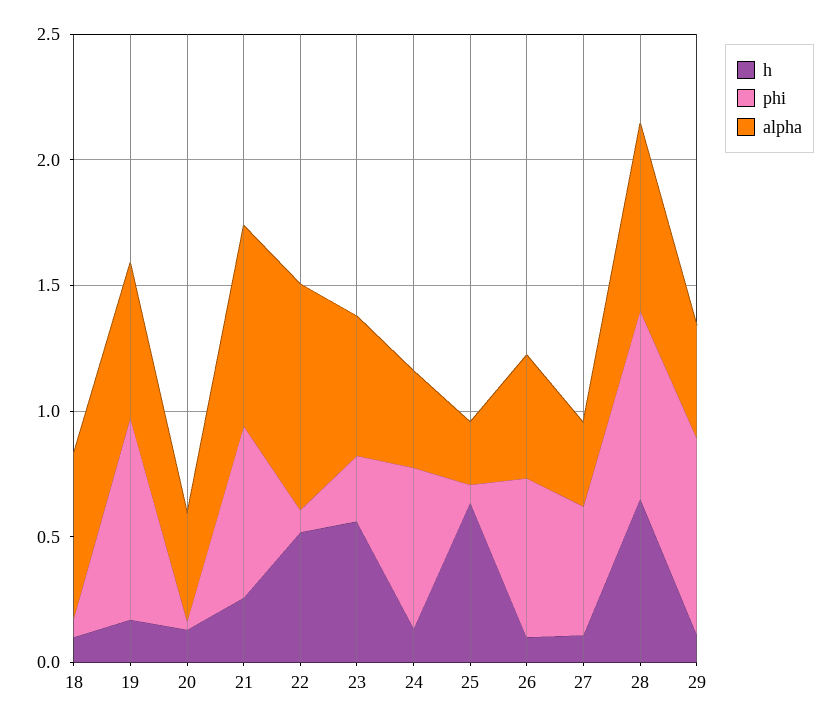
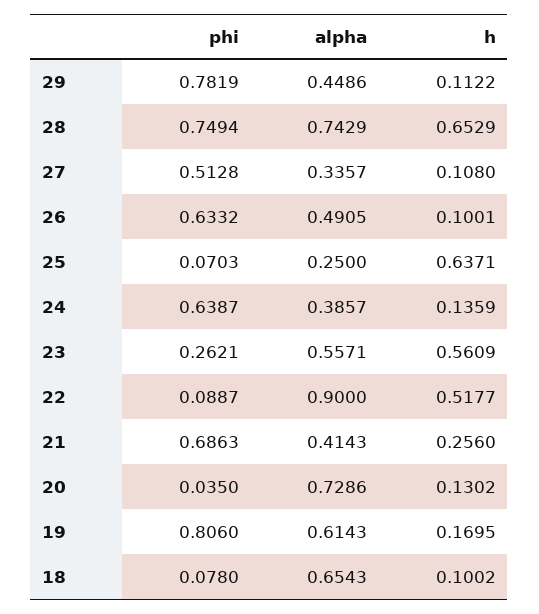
alpha, 20: 0.4 -> 0.7286
alpha, 21: 0.8 -> 0.4143

